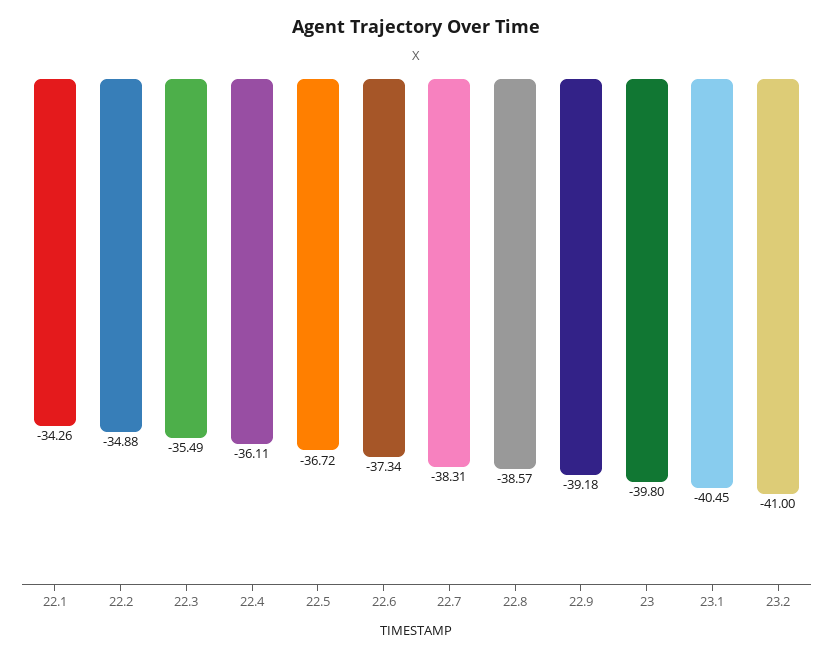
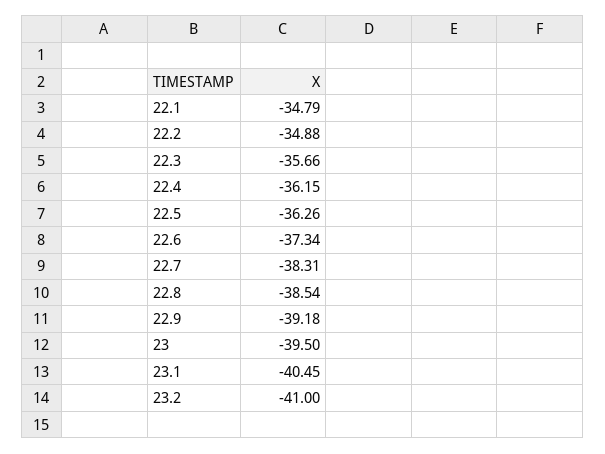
22.1: -34.26 -> -34.79
22.3: -35.49 -> -35.66
22.4: -36.11 -> -36.15
22.5: -36.72 -> -36.26
22.8: -38.57 -> -38.54
23: -39.8 -> -39.5

